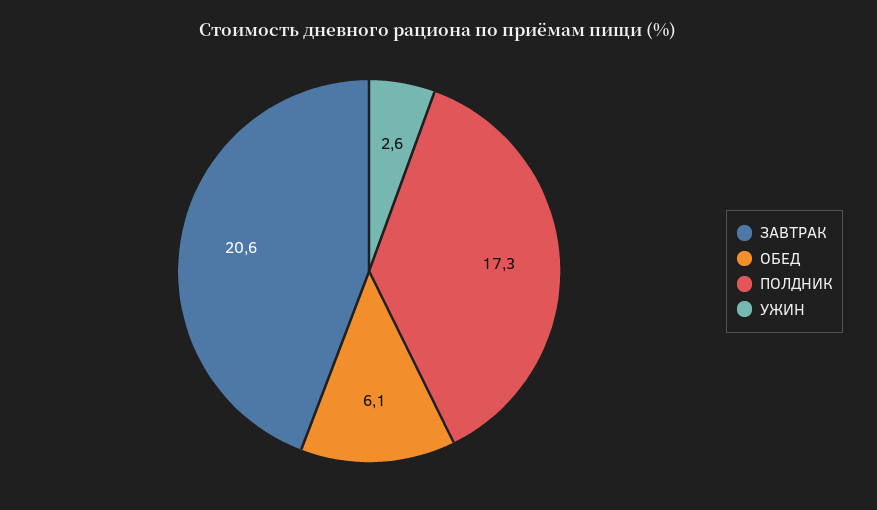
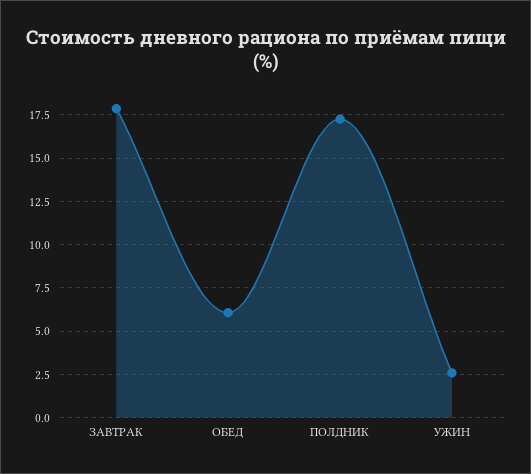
ЗАВТРАК: 20.6 -> 18

